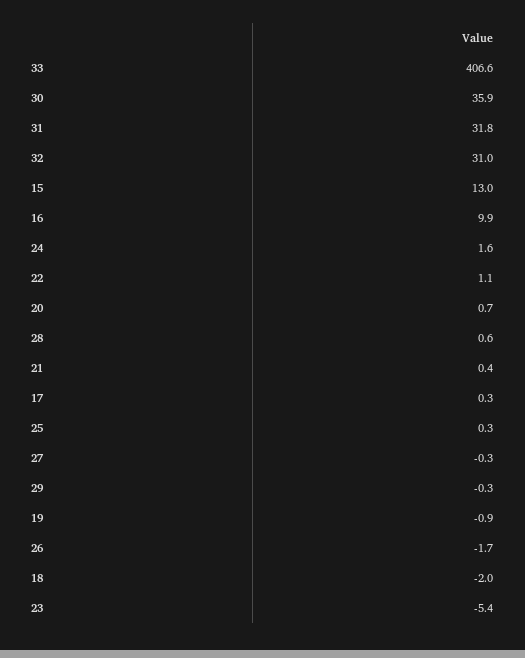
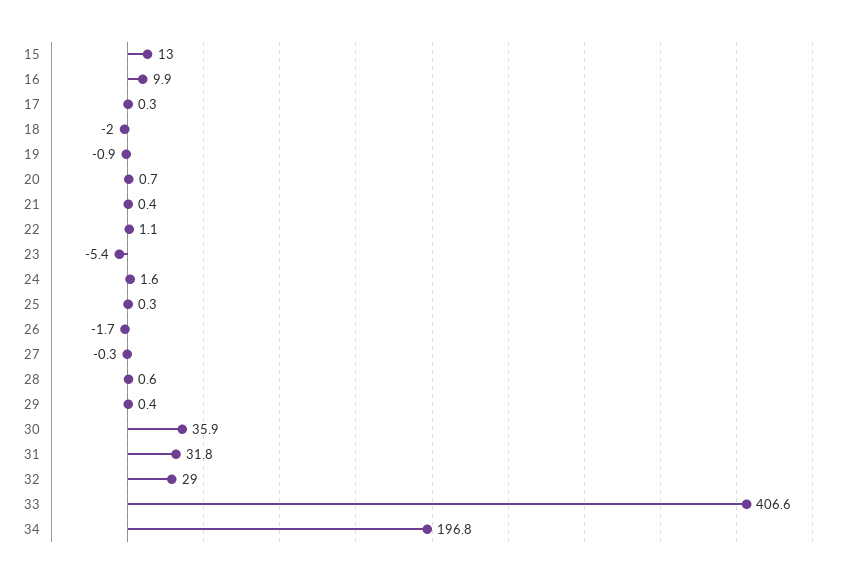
32: 31 -> 29
29: -0.3 -> 0.4
34: none -> 196.8

